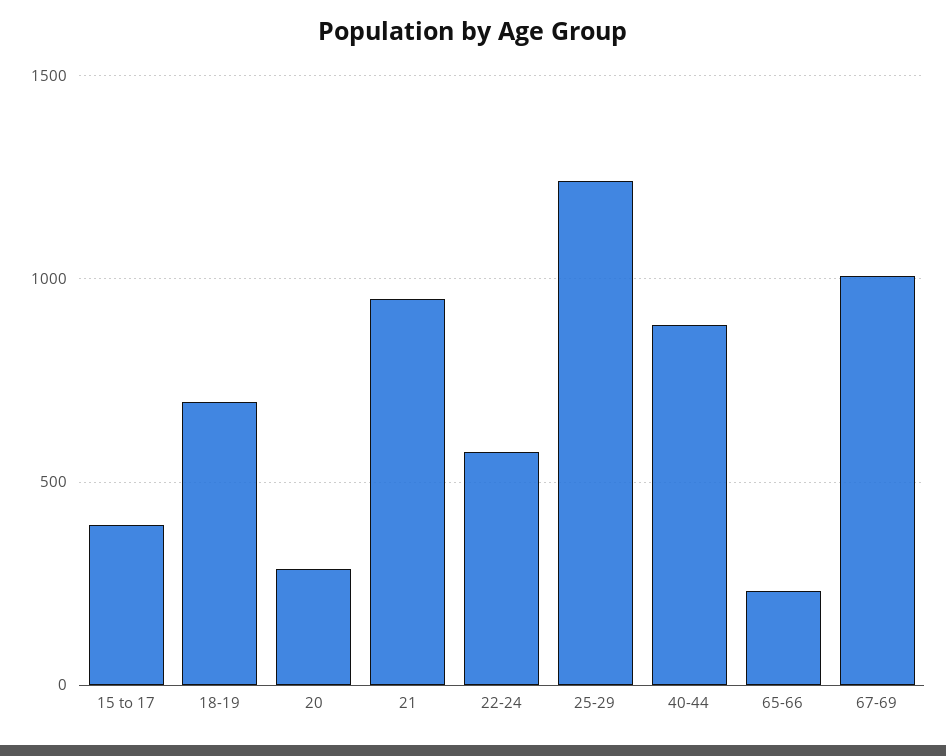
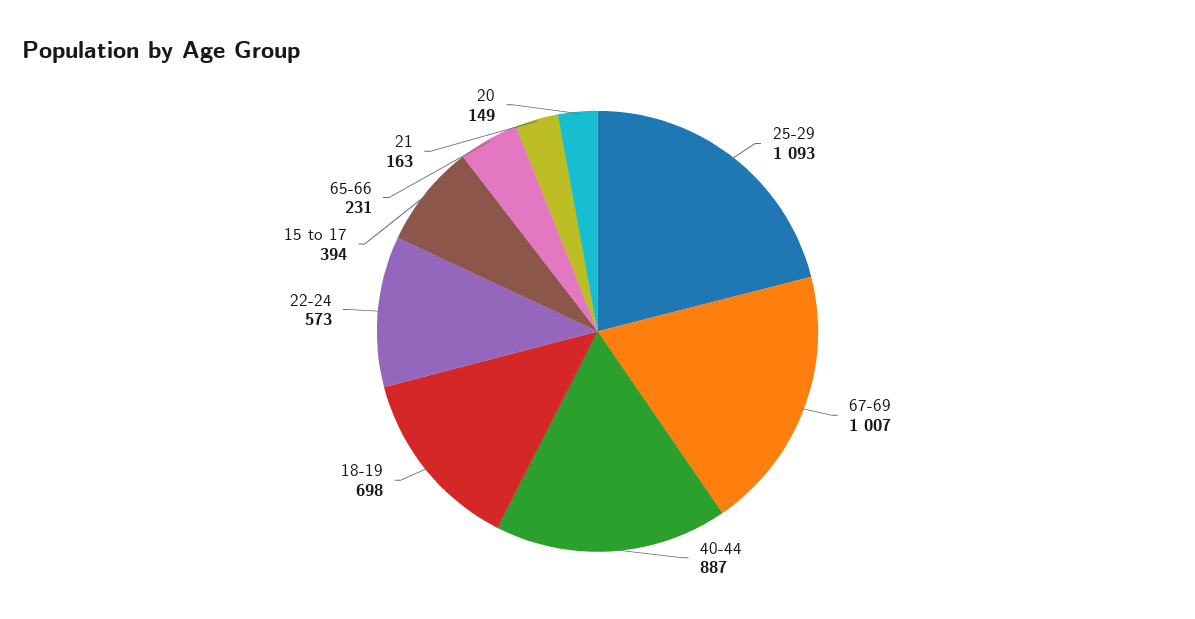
20: 300 -> 149
21: 950 -> 163
25-29: 1250 -> 1093

